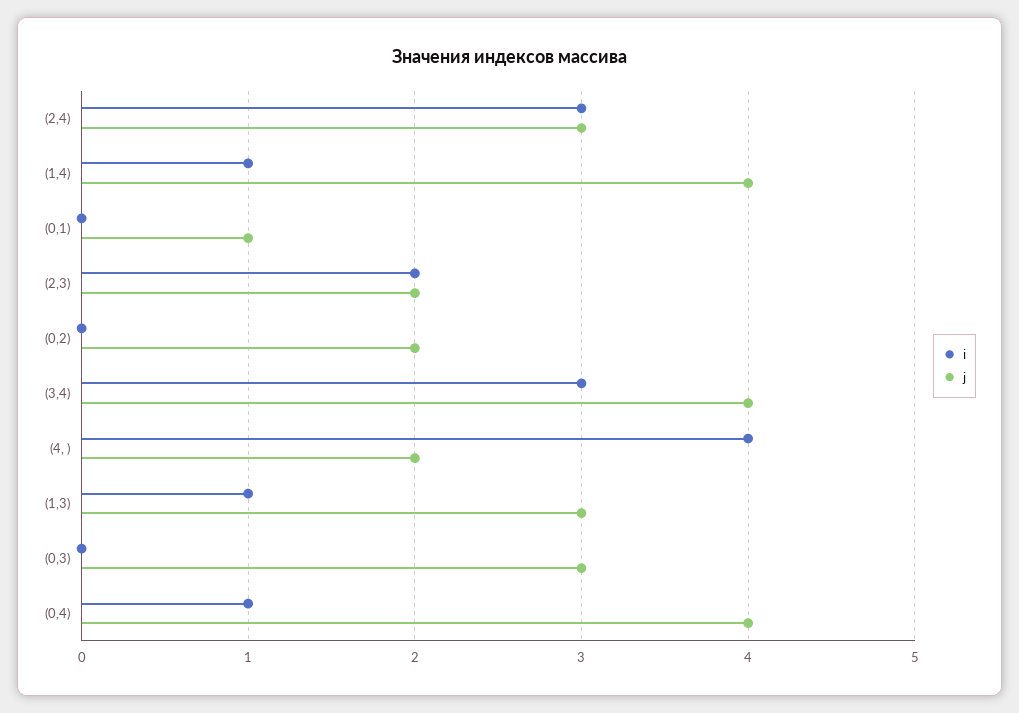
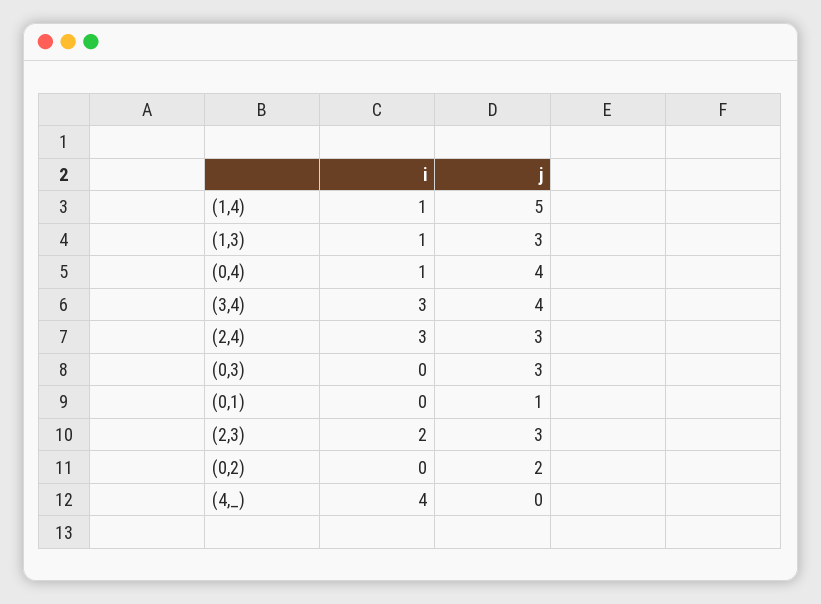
j, (1,4): 4 -> 5
j, (2,3): 2 -> 3
j, (4, ): 2 -> 0

